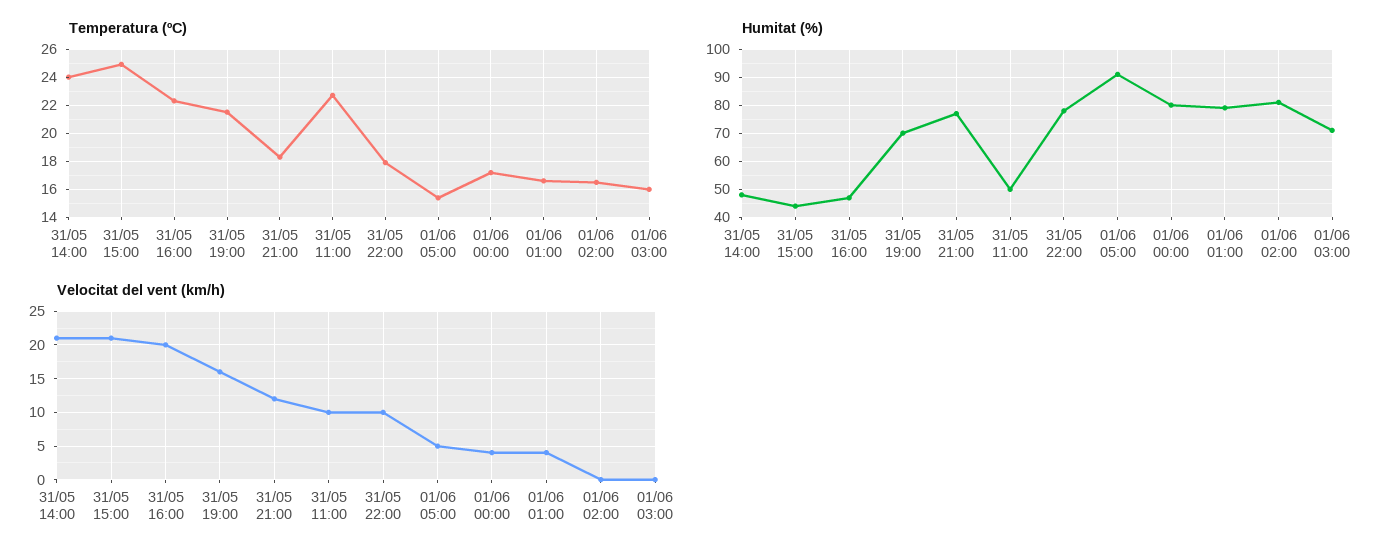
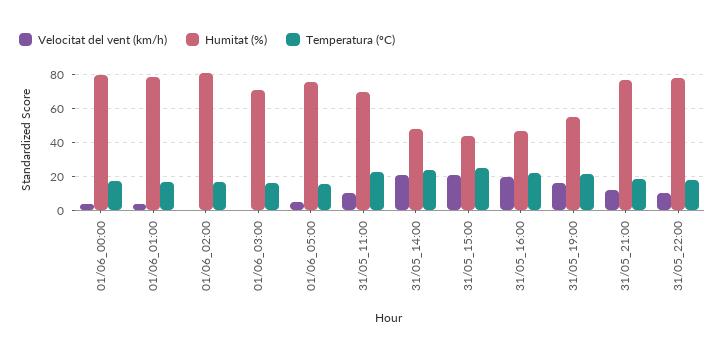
Humitat (%), 31/05 19:00: 70 -> 55
Humitat (%), 31/05 11:00: 50 -> 70
Humitat (%), 01/06 05:00: 90 -> 75

